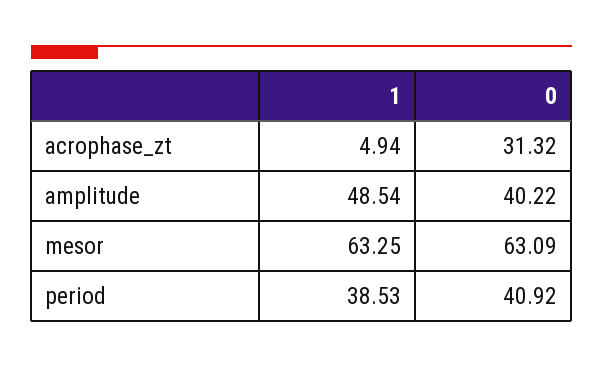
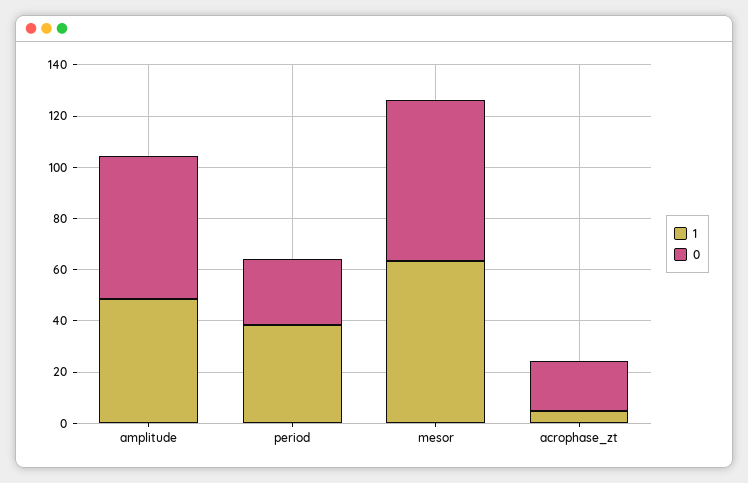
0, acrophase_zt: 31.32 -> 20
0, amplitude: 40.22 -> 55
0, period: 40.92 -> 25

